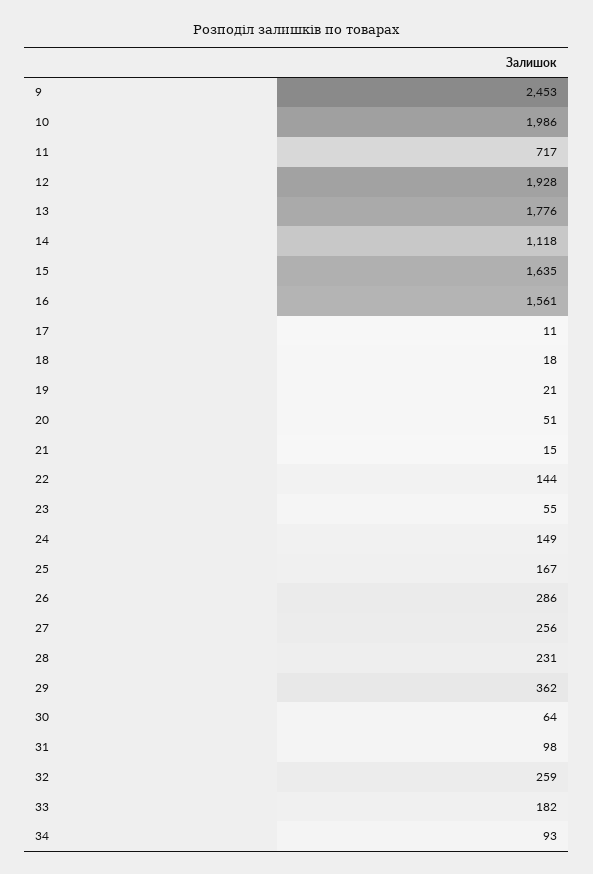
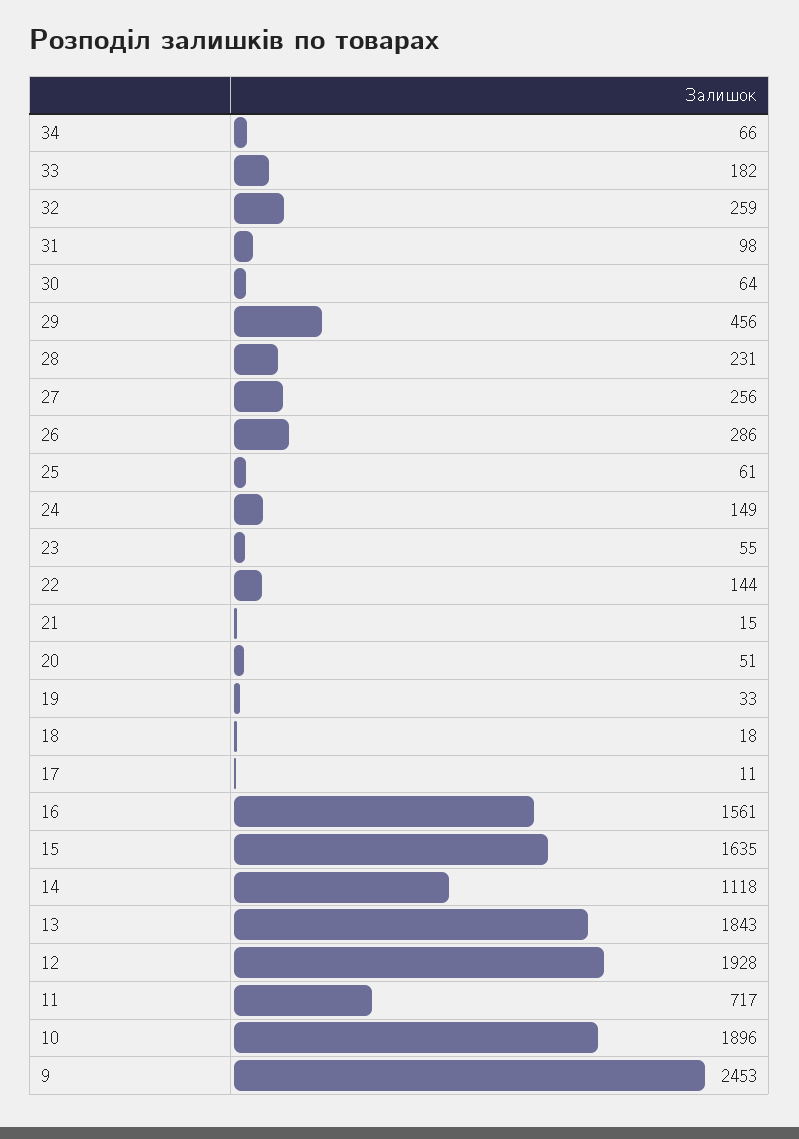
10: 1986 -> 1896
13: 1776 -> 1843
19: 21 -> 33
25: 167 -> 61
29: 362 -> 456
34: 93 -> 66

